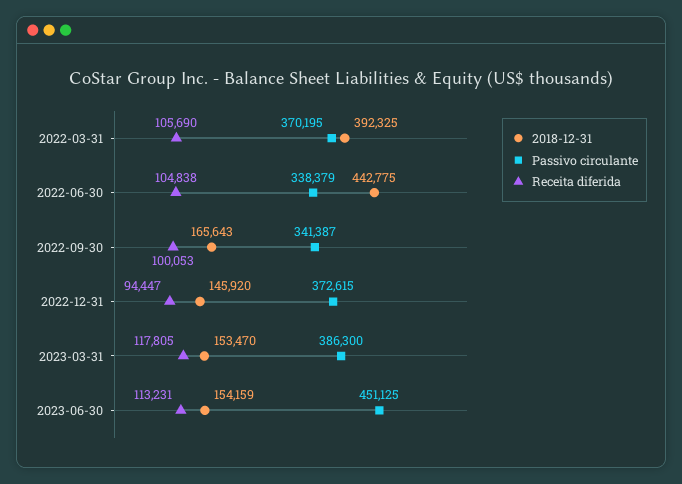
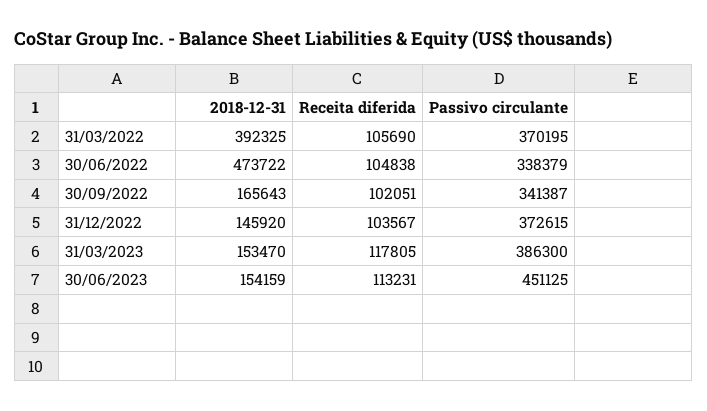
2018-12-31, 2022-06-30: 442775 -> 473722
Receita diferida, 2022-09-30: 100053 -> 102051
Receita diferida, 2022-12-31: 94447 -> 103567

